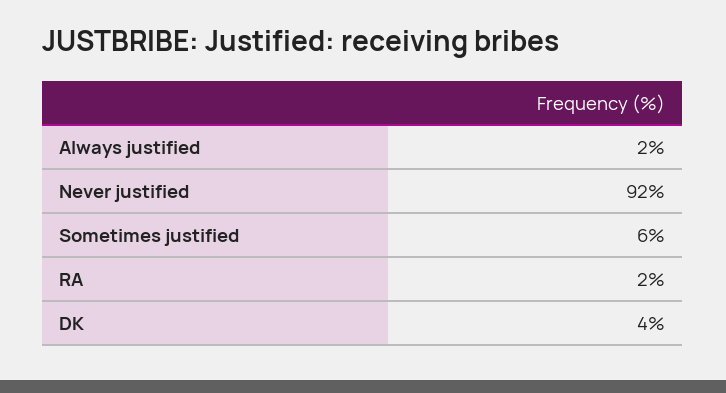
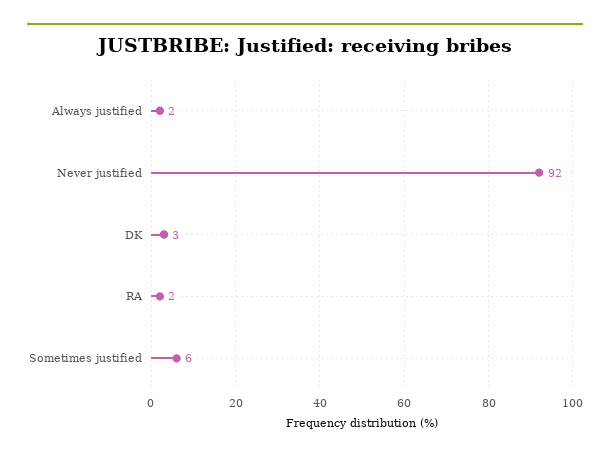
DK: 4 -> 3

